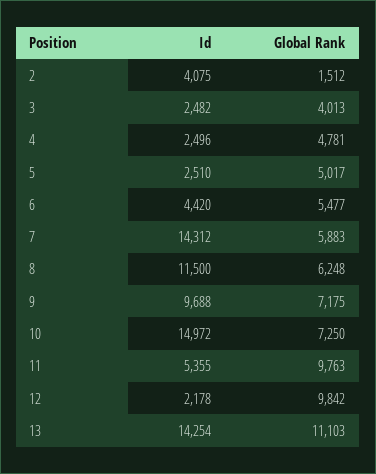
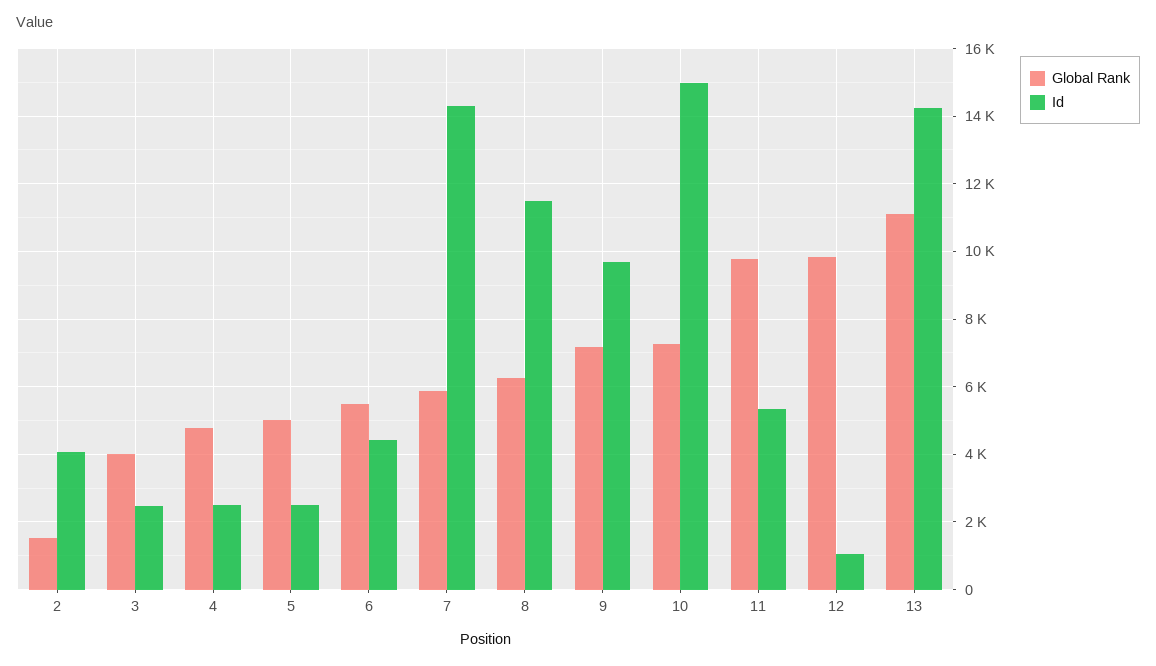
Id, 12: 2178 -> 1000

